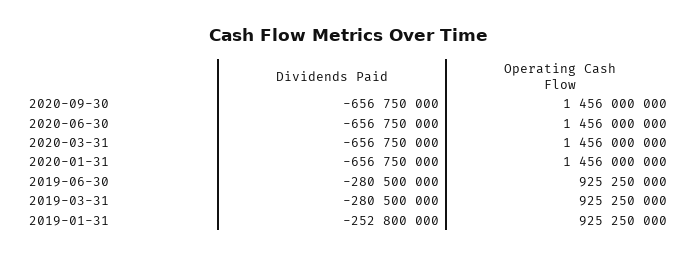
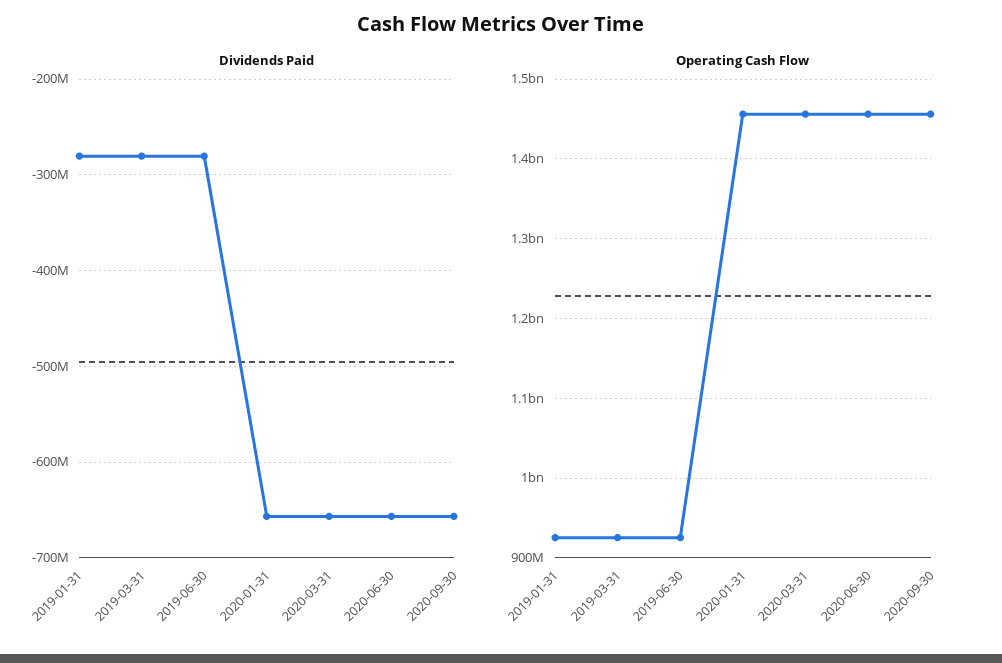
Dividends Paid, 2019-01-31: -252800000 -> -280000000

